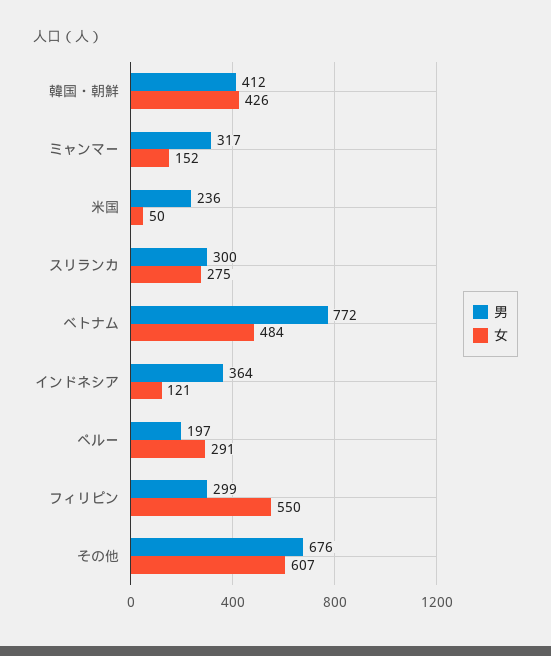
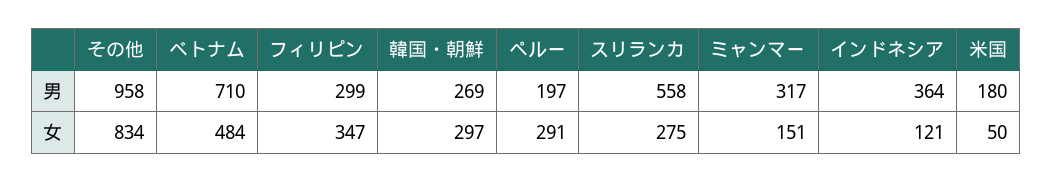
男, 韓国・朝鮮: 412 -> 269
女, 韓国・朝鮮: 426 -> 297
女, ミャンマー: 152 -> 151
男, 米国: 236 -> 180
男, スリランカ: 300 -> 558
男, ベトナム: 772 -> 710
女, フィリピン: 550 -> 347
男, その他: 676 -> 958
女, その他: 607 -> 834

